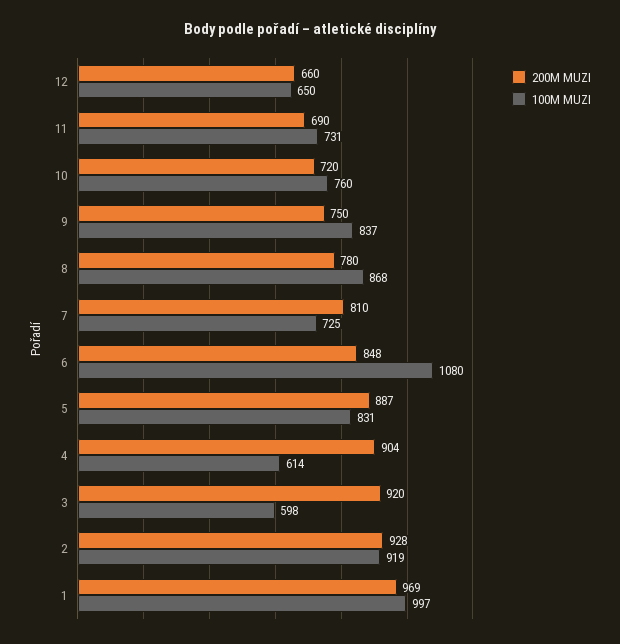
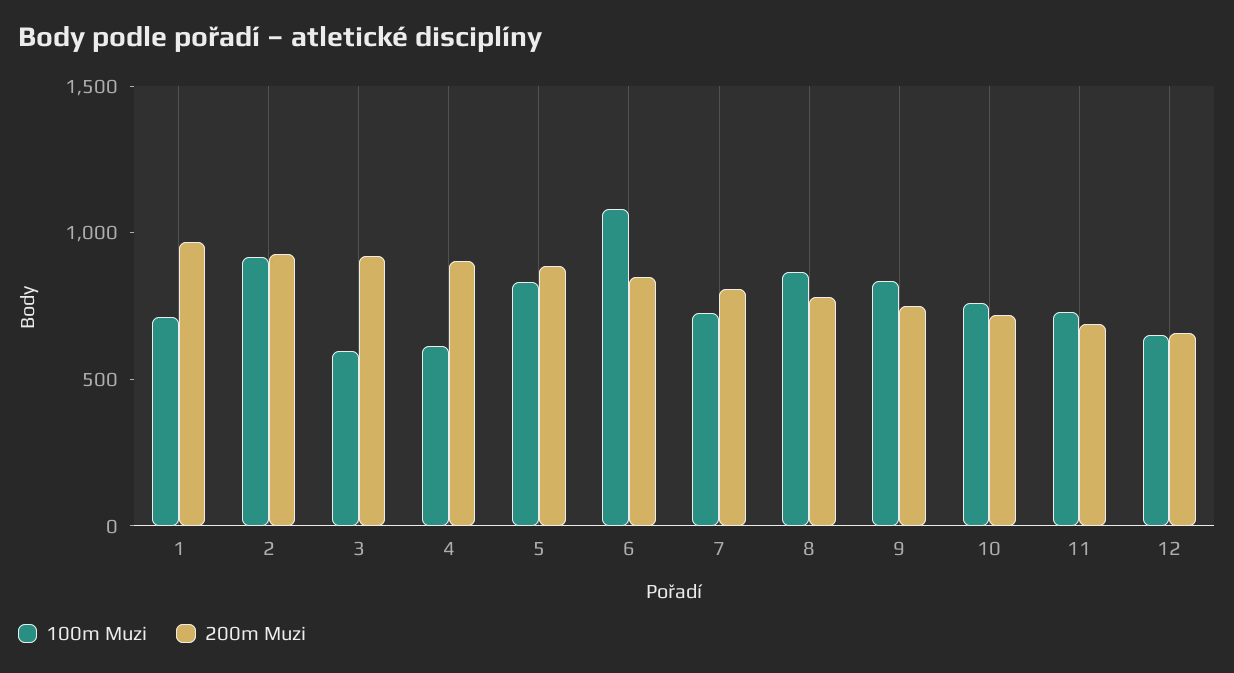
100M MUZI, 1: 997 -> 700

